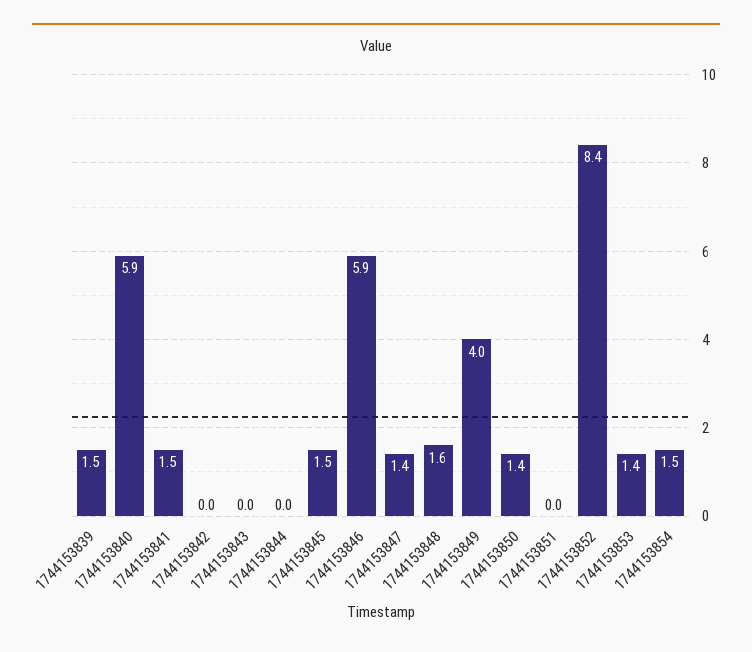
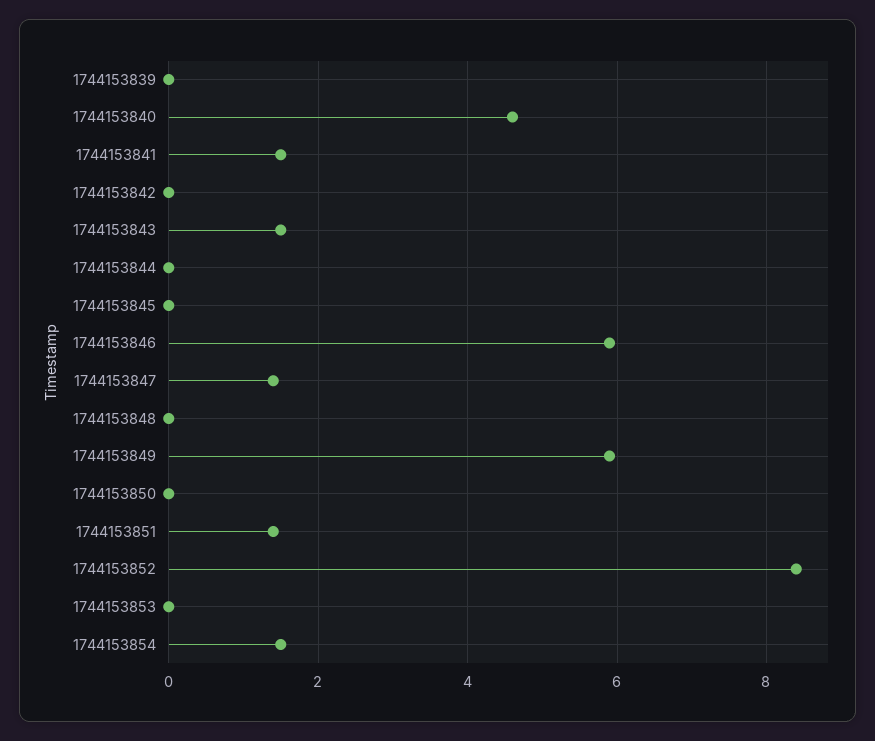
1744153839: 1.5 -> 0
1744153840: 5.9 -> 4.5
1744153843: 0 -> 1.5
1744153845: 1.5 -> 0
1744153848: 1.6 -> 0
1744153849: 4 -> 6
1744153850: 1.4 -> 0
1744153851: 0 -> 1.5
1744153853: 1.4 -> 0

